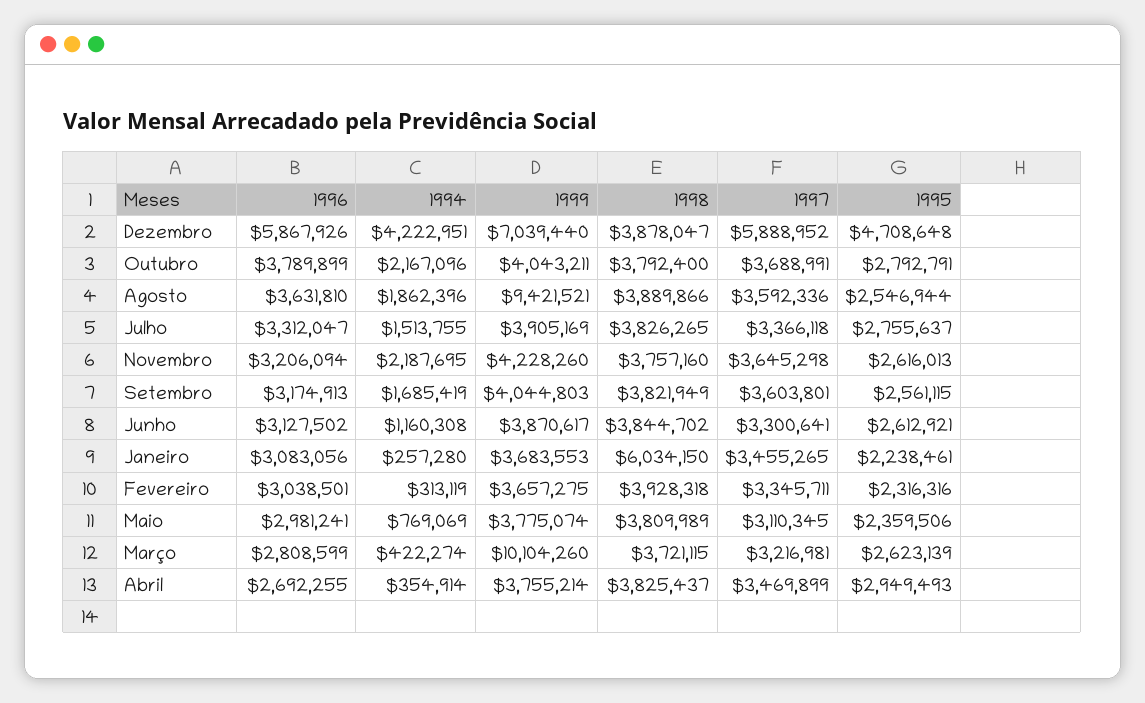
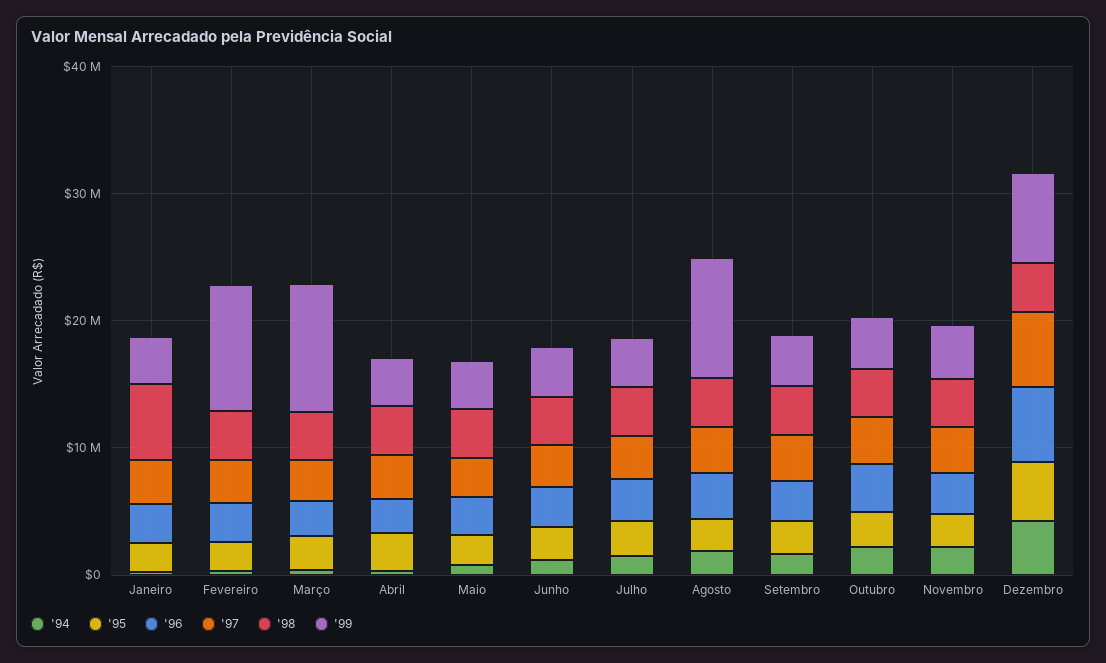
1999, Fevereiro: 3657275 -> 10000000

